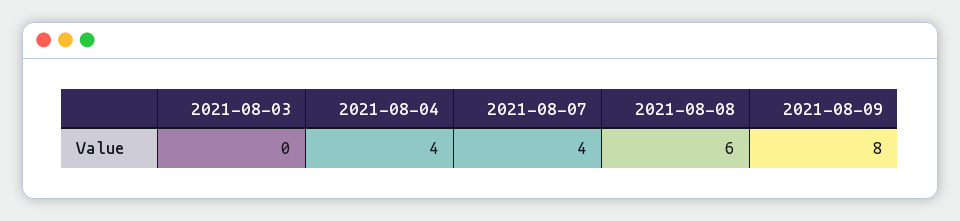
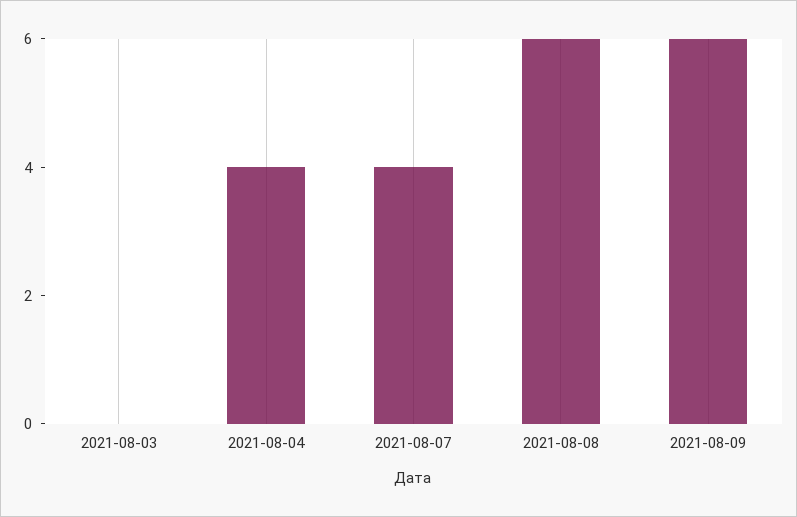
2021-08-09: 8 -> 6

